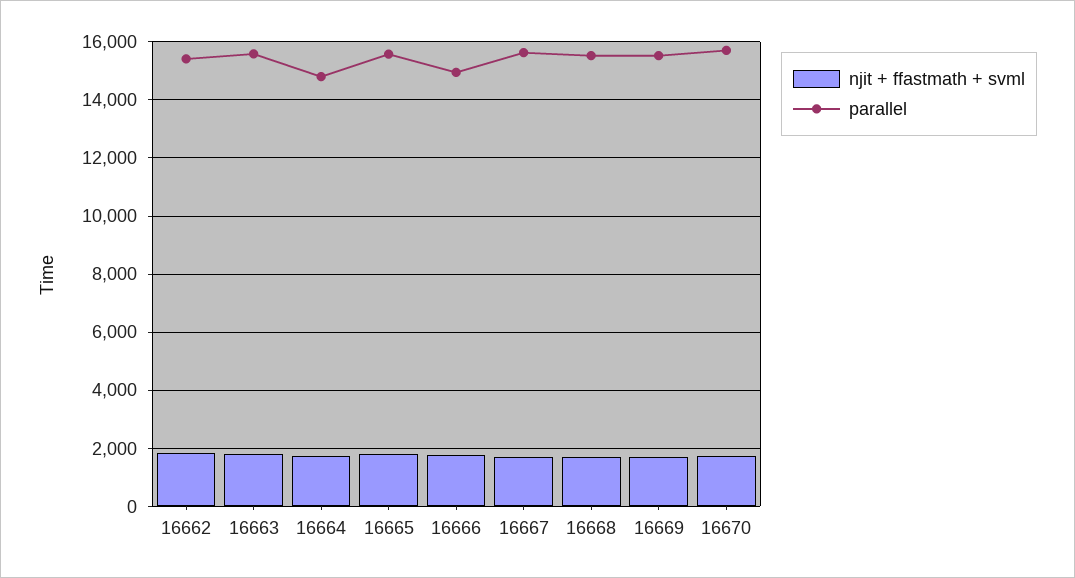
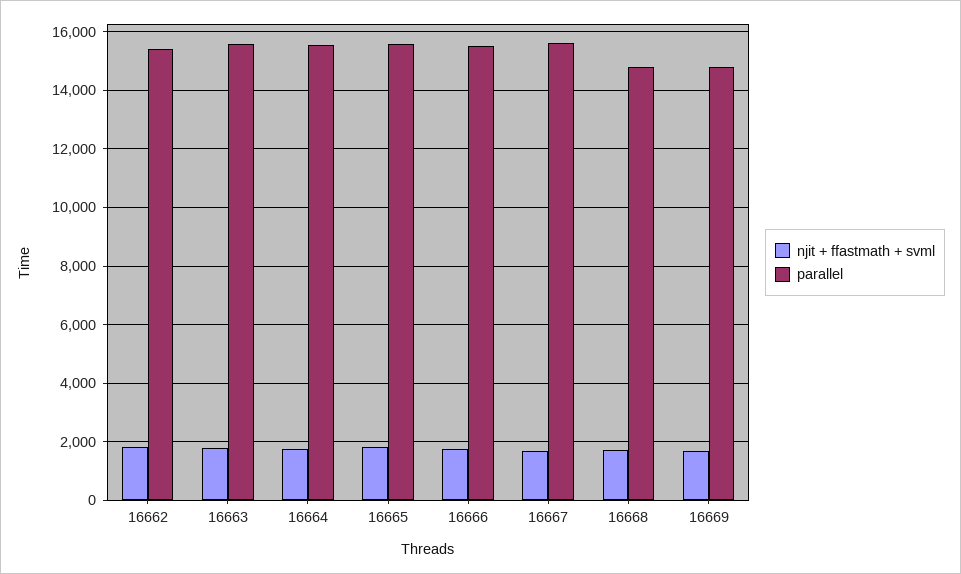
parallel, 16664: 14750 -> 15500
parallel, 16666: 15000 -> 15500
parallel, 16668: 15500 -> 14750
parallel, 16669: 15500 -> 14750
njit + ffastmath + svml, 16670: 1750 -> none
parallel, 16670: 15750 -> none

